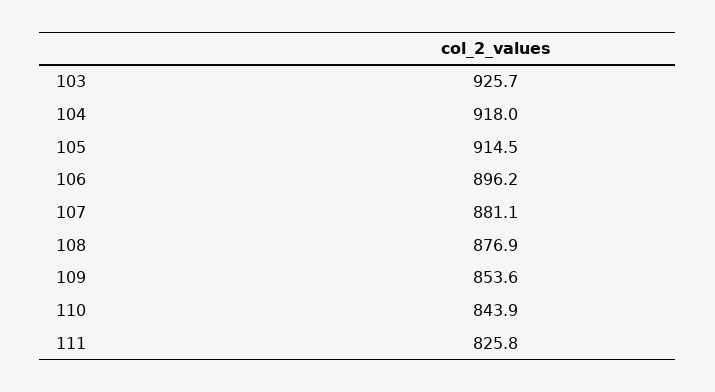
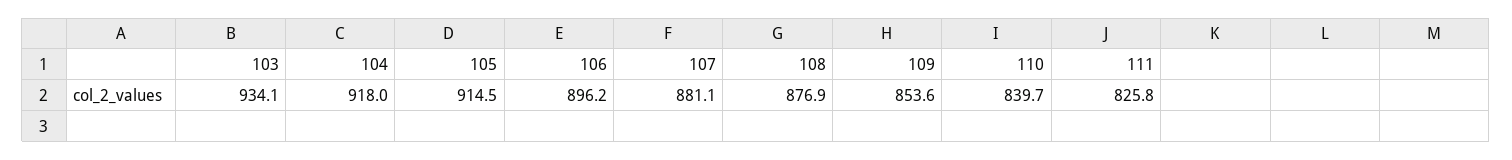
103: 925.7 -> 934.1
110: 843.9 -> 839.7

